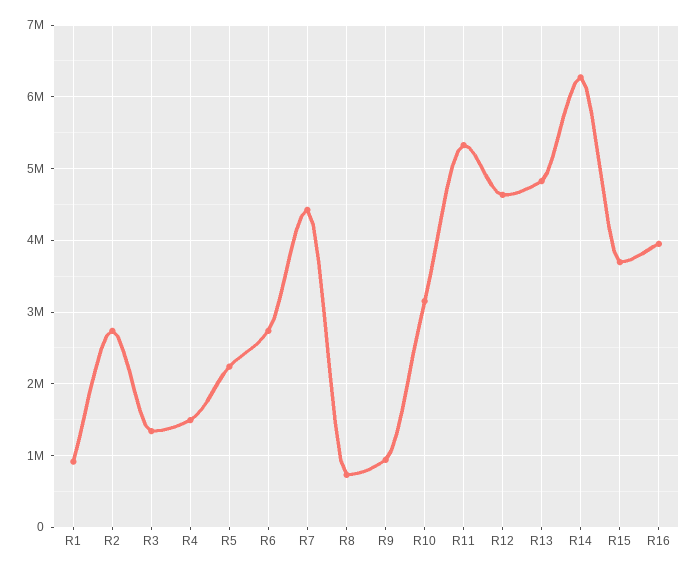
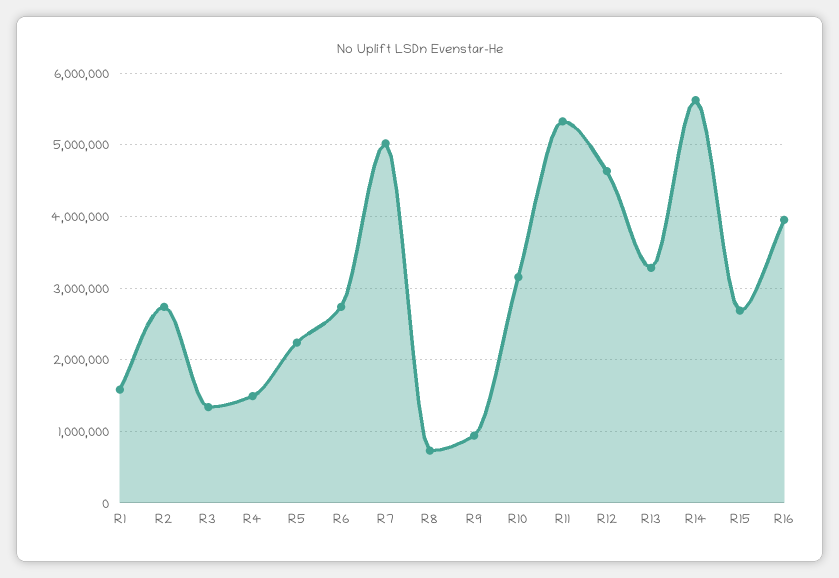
R1: 900000 -> 1600000
R7: 4400000 -> 5000000
R13: 4800000 -> 3300000
R14: 6300000 -> 5600000
R15: 3700000 -> 2700000

